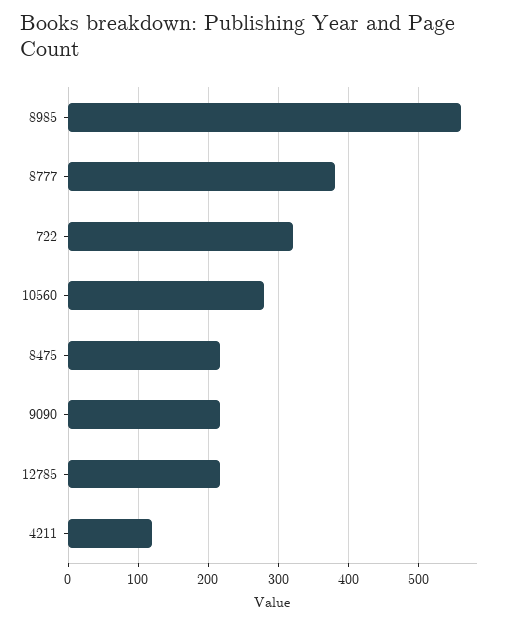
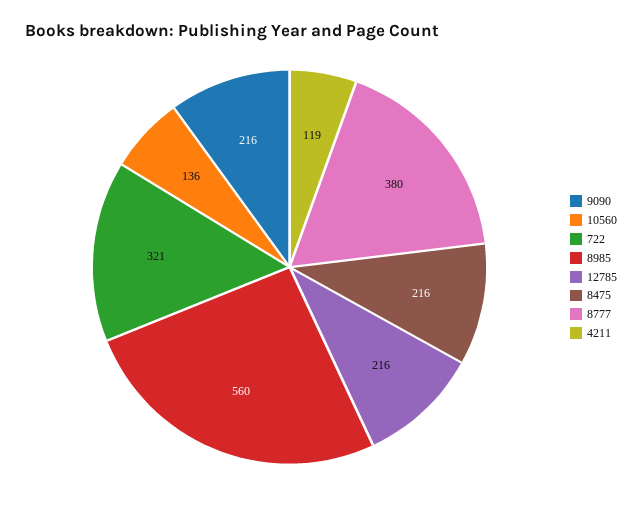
10560: 280 -> 136

